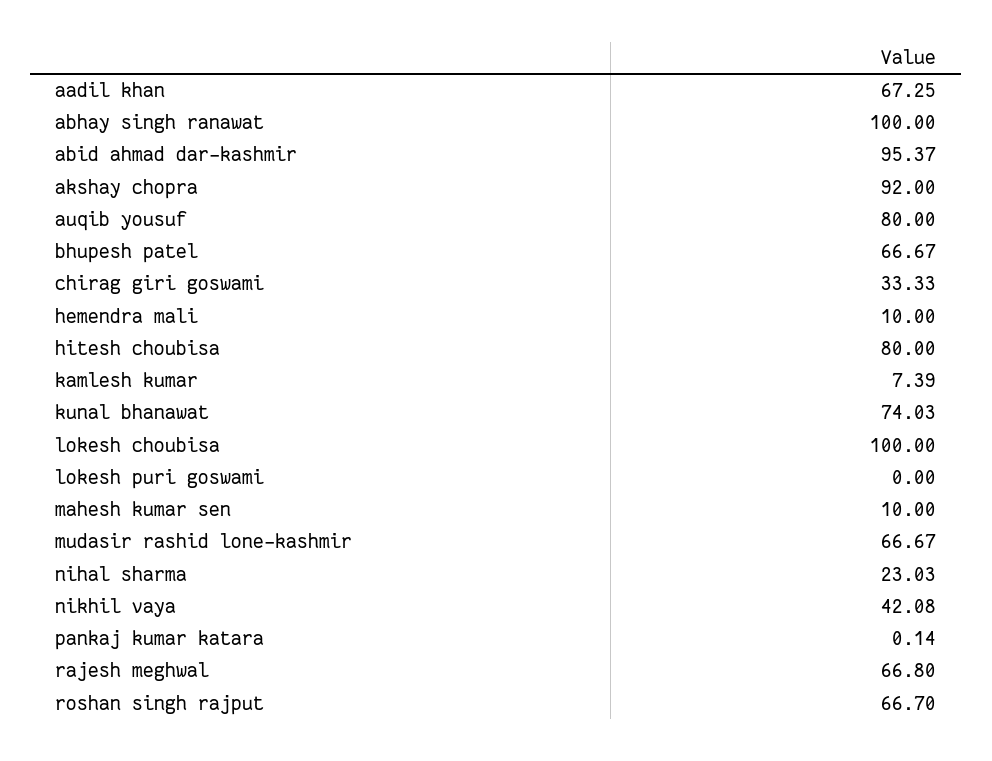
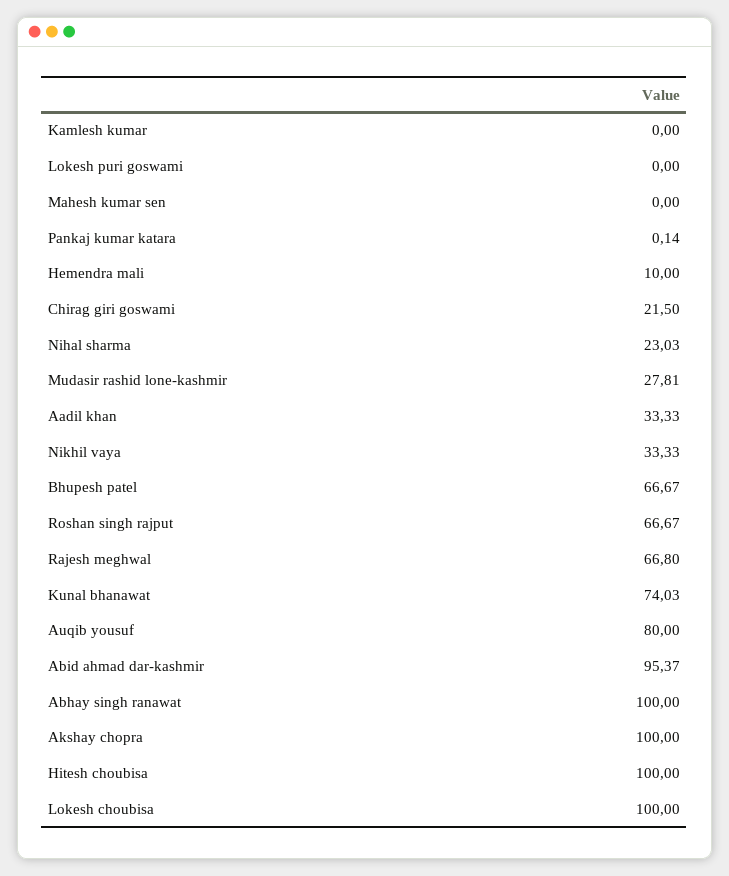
aadil khan: 67.25 -> 33.33
akshay chopra: 92 -> 100
chirag giri goswami: 33.33 -> 21.5
hitesh choubisa: 80 -> 100
kamlesh kumar: 7.39 -> 0
mahesh kumar sen: 10 -> 0
mudasir rashid lone-kashmir: 66.67 -> 27.81
nikhil vaya: 42.08 -> 33.33
roshan singh rajput: 66.7 -> 66.67

